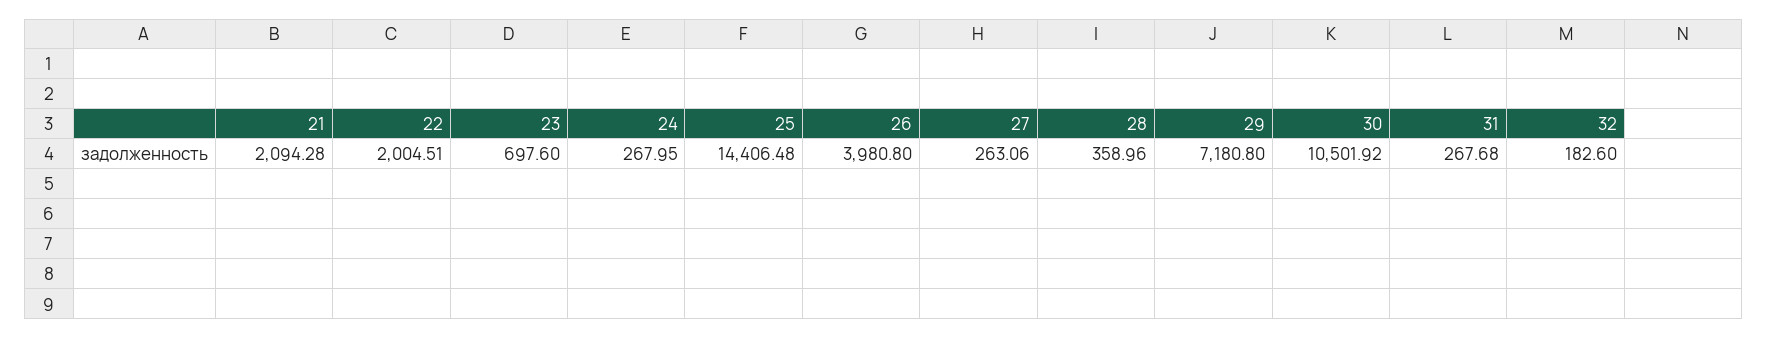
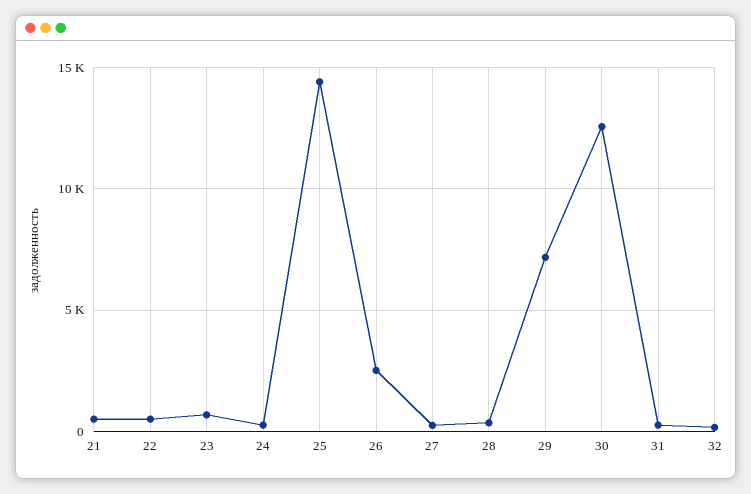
21: 2094.28 -> 500
22: 2004.51 -> 500
26: 3980.8 -> 2500
30: 10501.92 -> 12500

